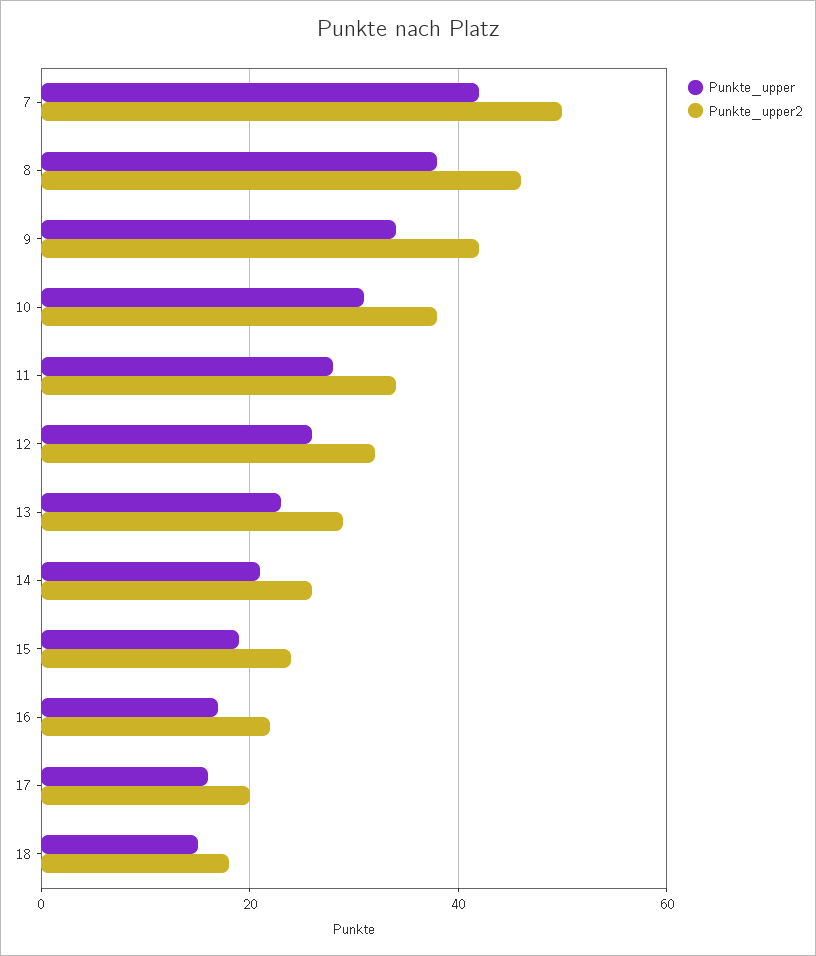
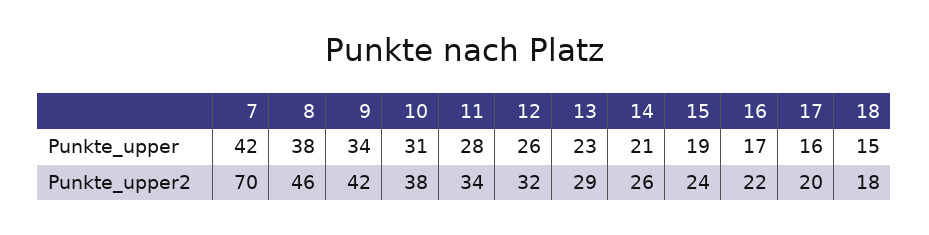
Punkte_upper2, 7: 50 -> 70

